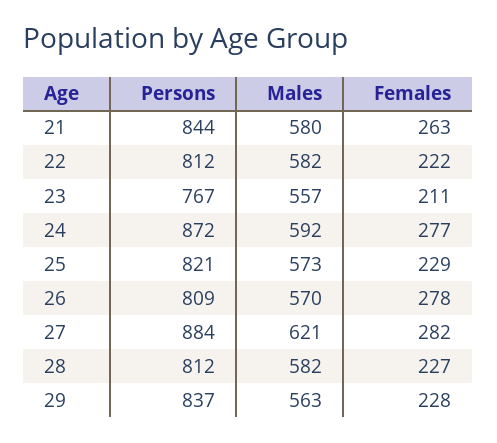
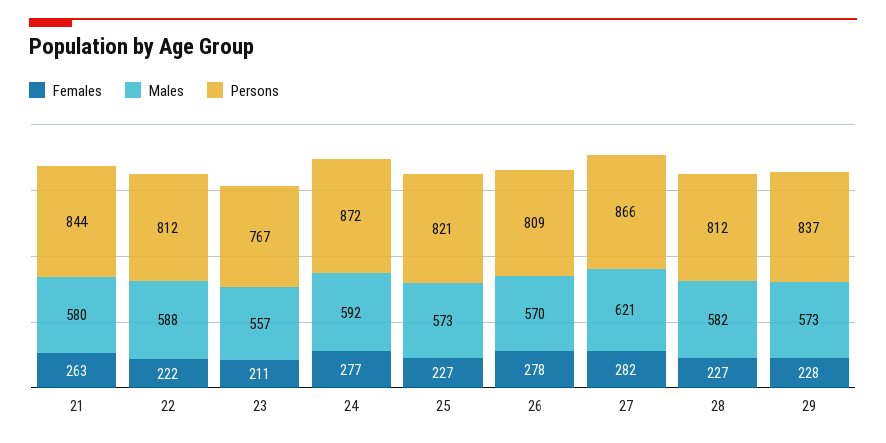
Males, 22: 582 -> 588
Females, 25: 229 -> 227
Persons, 27: 884 -> 866
Males, 29: 563 -> 573

